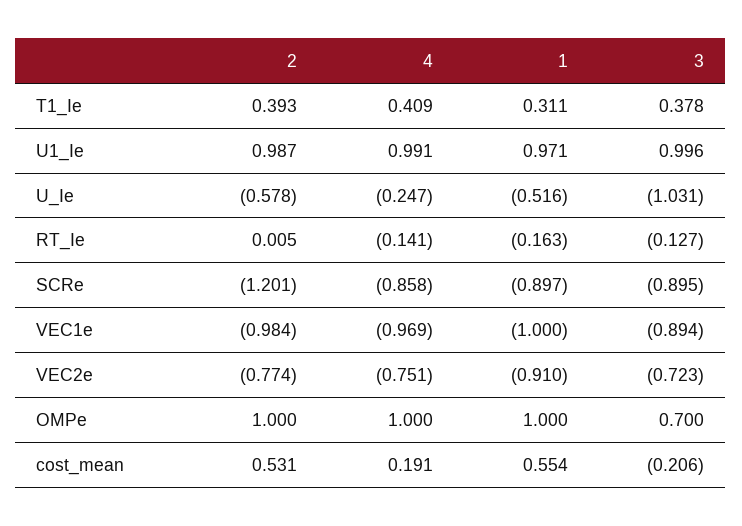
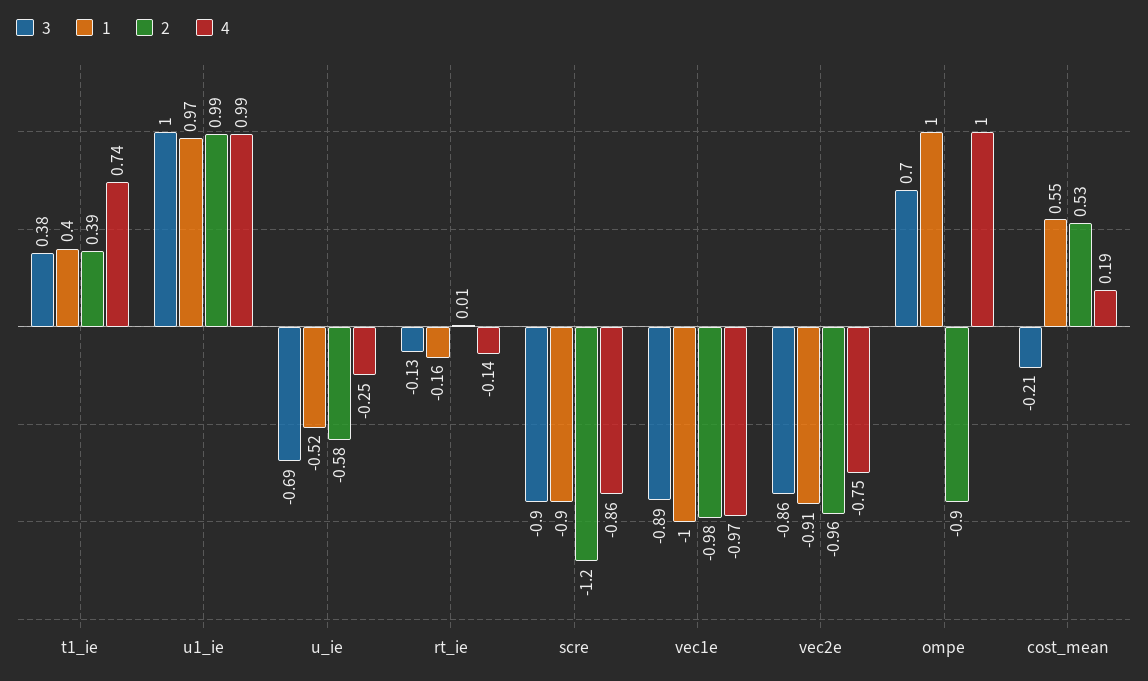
4, T1_Ie: 0.409 -> 0.74
1, T1_Ie: 0.311 -> 0.4
3, U_Ie: -1.031 -> -0.69
2, VEC2e: -0.774 -> -0.96
3, VEC2e: -0.723 -> -0.86
2, OMPe: 1 -> -0.9

